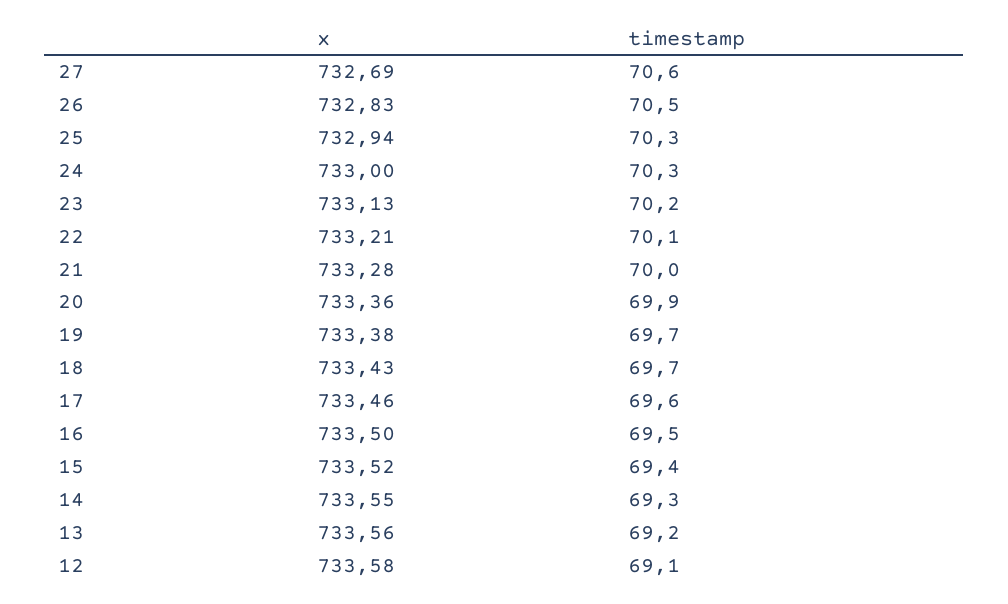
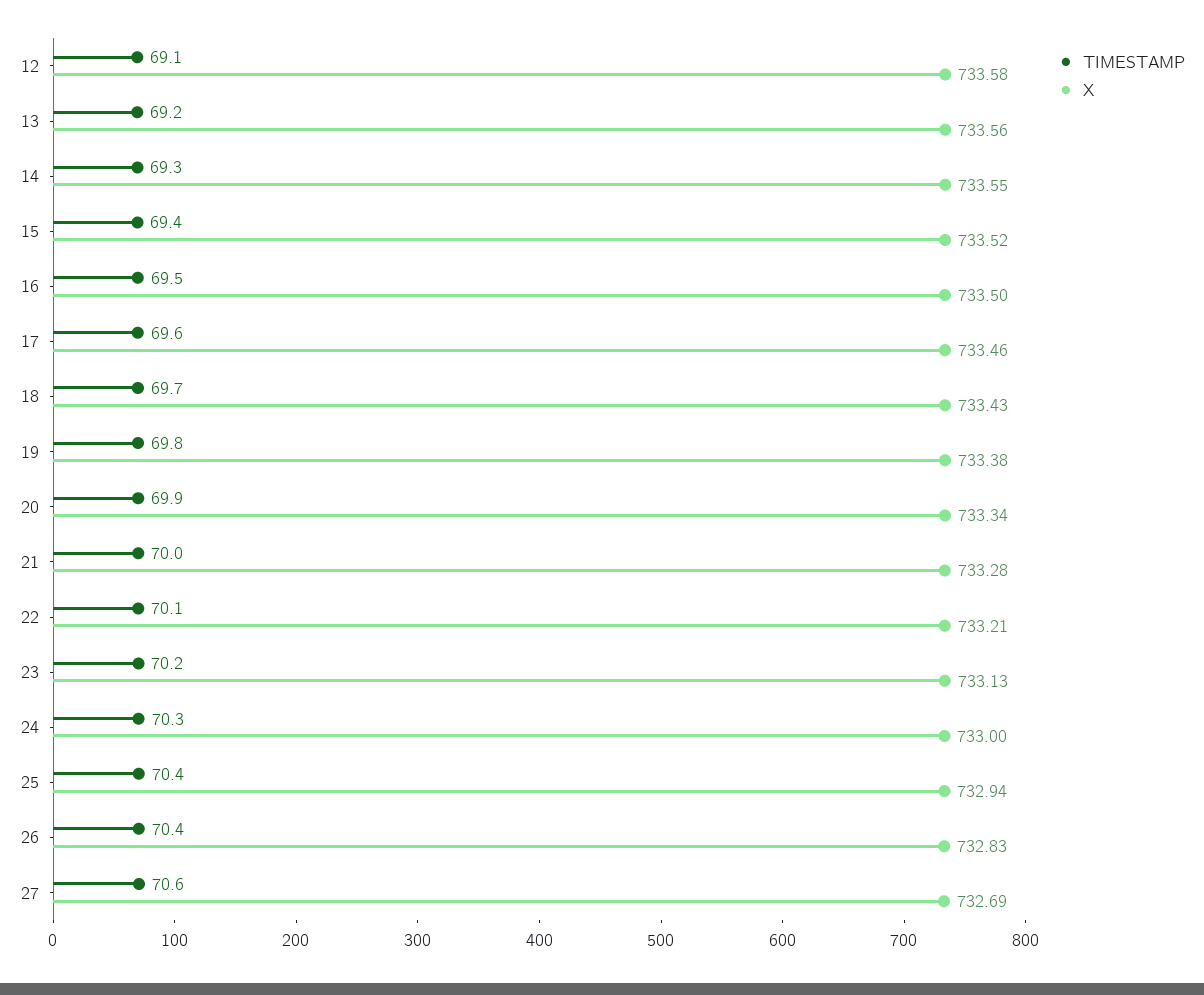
timestamp, 26: 70.5 -> 70.4
timestamp, 25: 70.3 -> 70.4
x, 20: 733.36 -> 733.34
timestamp, 19: 69.7 -> 69.8

